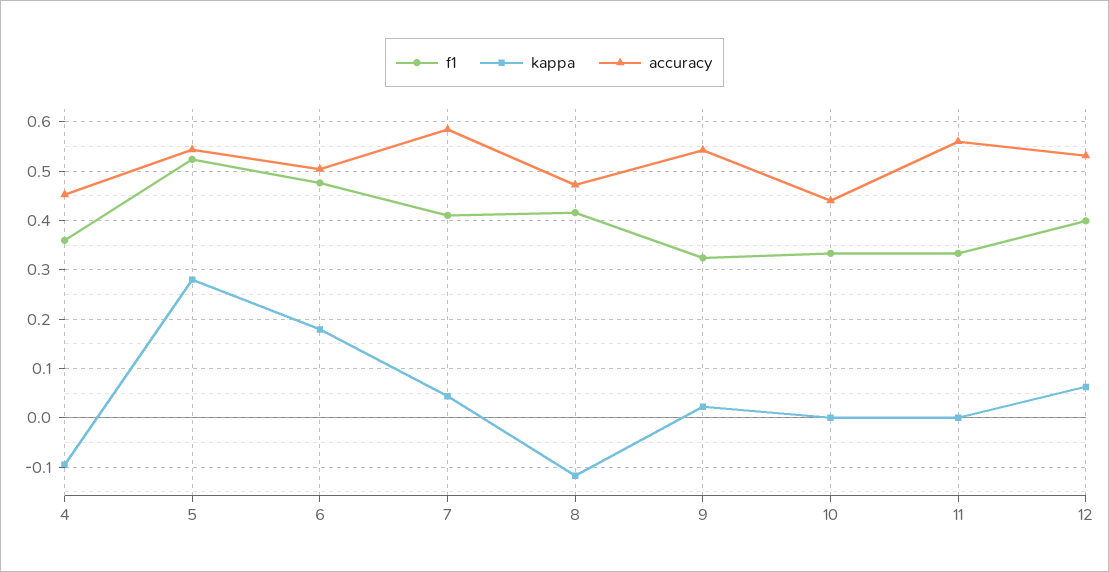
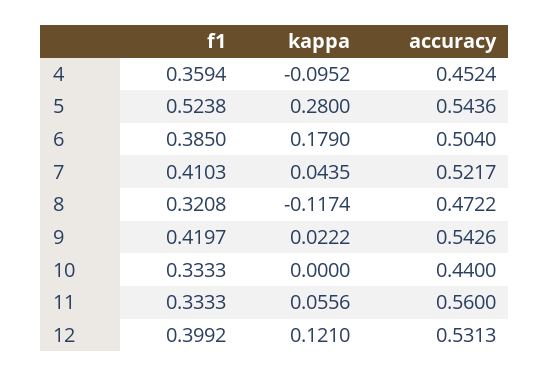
f1, 6: 0.48 -> 0.385
accuracy, 7: 0.58 -> 0.5217
f1, 8: 0.42 -> 0.3208
f1, 9: 0.32 -> 0.4197
kappa, 11: 0 -> 0.0556
kappa, 12: 0.06 -> 0.121

